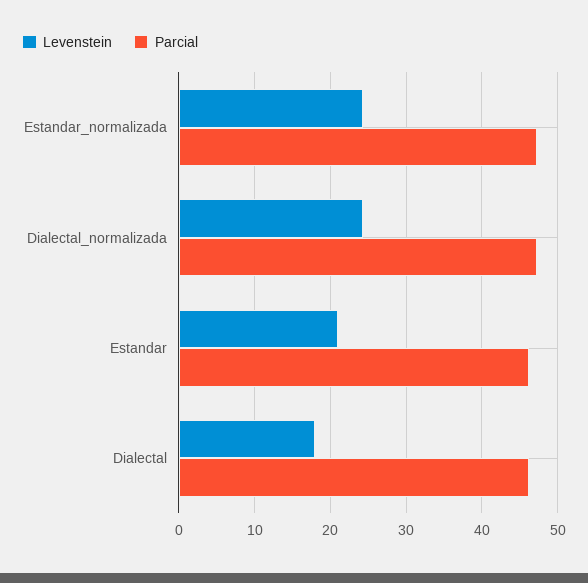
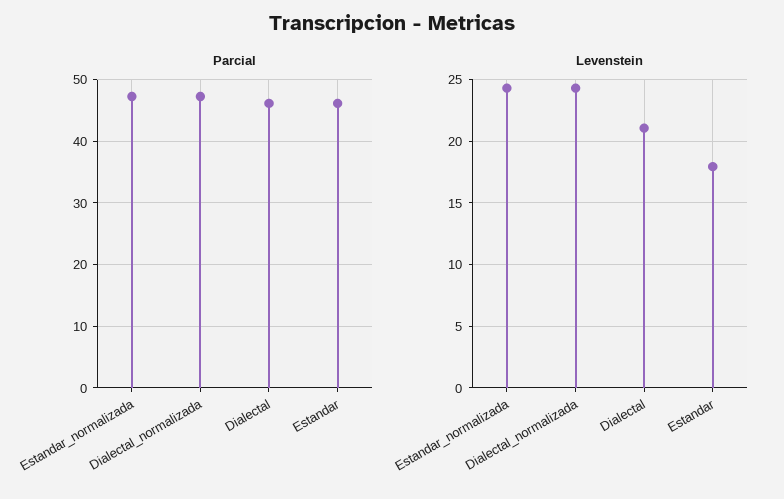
Levenstein, Estandar: 21 -> 18
Levenstein, Dialectal: 18 -> 21

